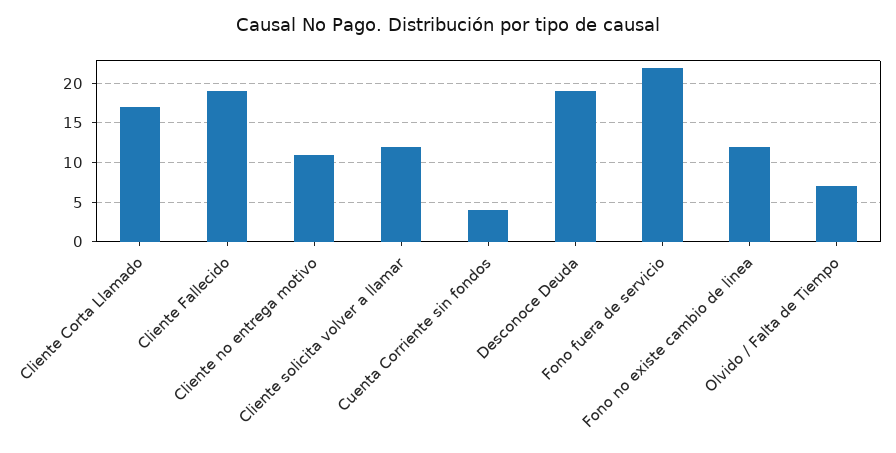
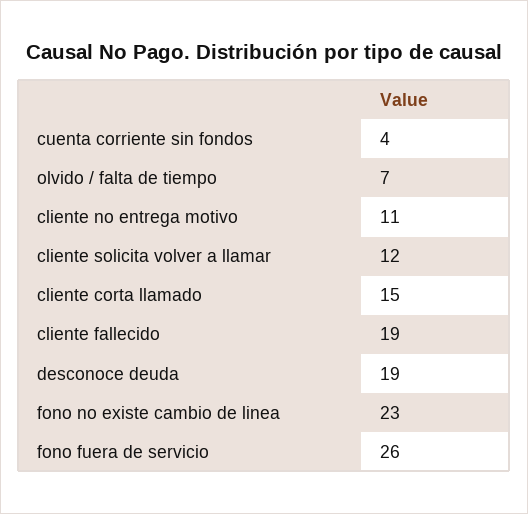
Cliente Corta Llamado: 17 -> 15
Fono fuera de servicio: 22 -> 26
Fono no existe cambio de linea: 12 -> 23

